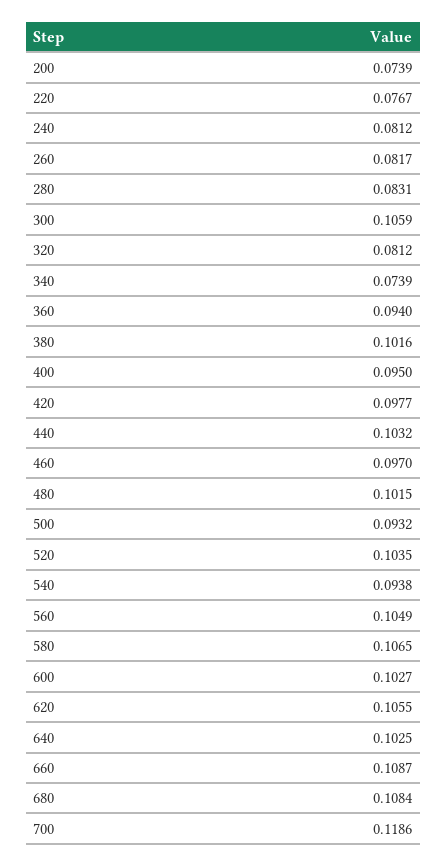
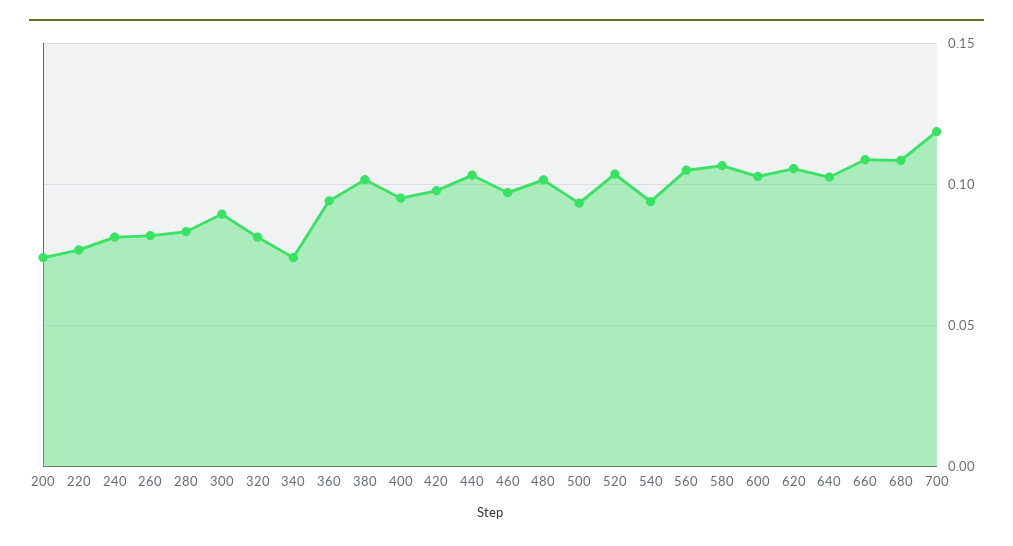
300: 0.1059 -> 0.09

